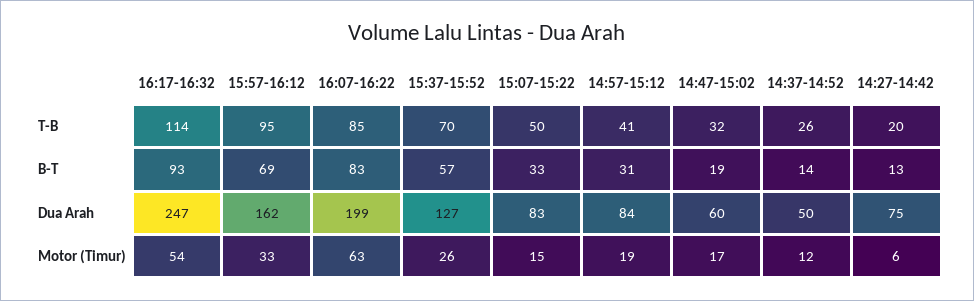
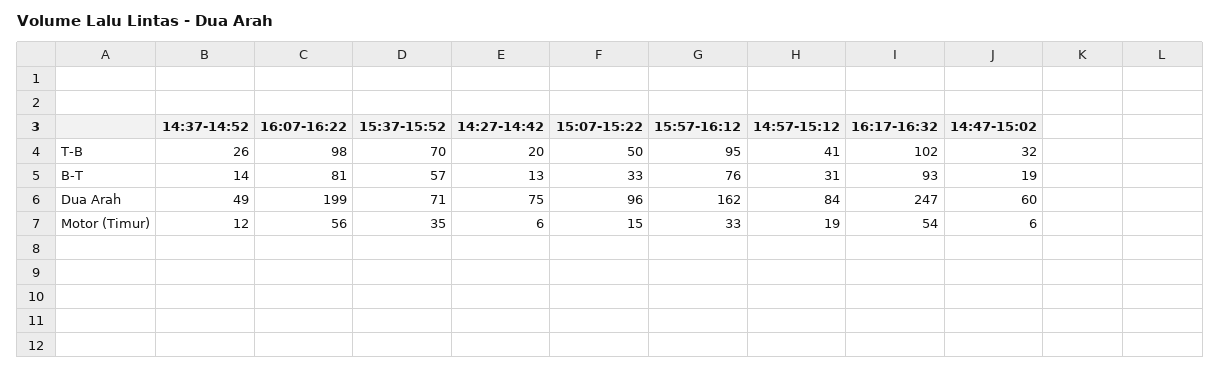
16:17-16:32, T-B: 114 -> 102
16:07-16:22, T-B: 85 -> 98
15:57-16:12, B-T: 69 -> 76
16:07-16:22, B-T: 83 -> 81
15:37-15:52, Dua Arah: 127 -> 71
15:07-15:22, Dua Arah: 83 -> 96
14:37-14:52, Dua Arah: 50 -> 49
16:07-16:22, Motor (Timur): 63 -> 56
15:37-15:52, Motor (Timur): 26 -> 35
14:47-15:02, Motor (Timur): 17 -> 6

